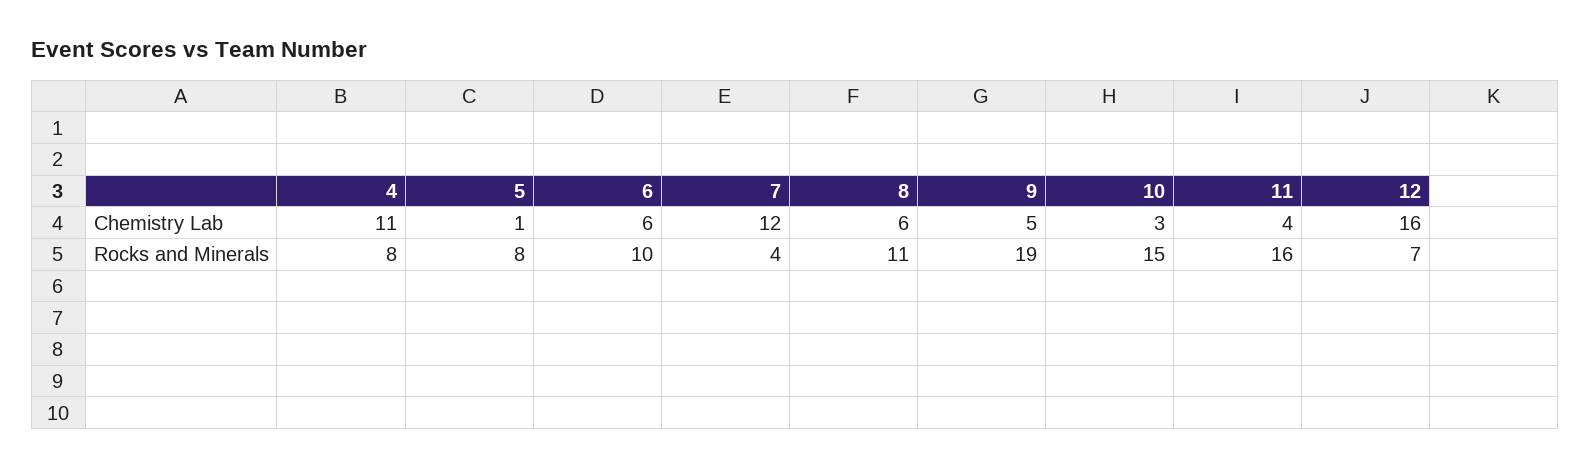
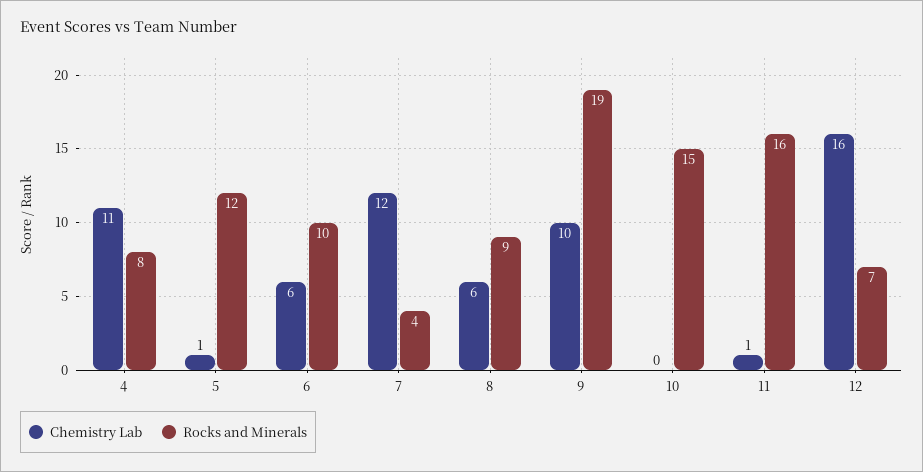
Chemistry Lab, 9: 5 -> 10
Chemistry Lab, 10: 3 -> 0
Chemistry Lab, 11: 4 -> 1
Rocks and Minerals, 5: 8 -> 12
Rocks and Minerals, 8: 11 -> 9

